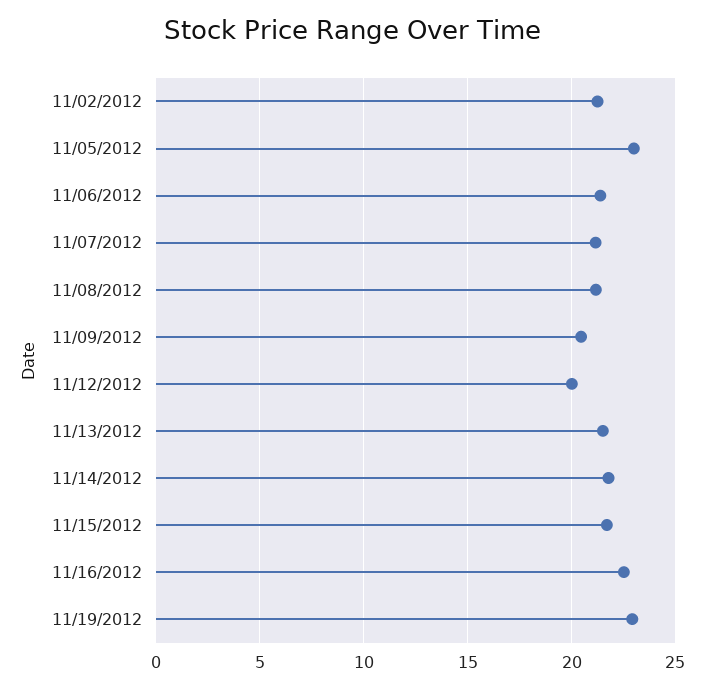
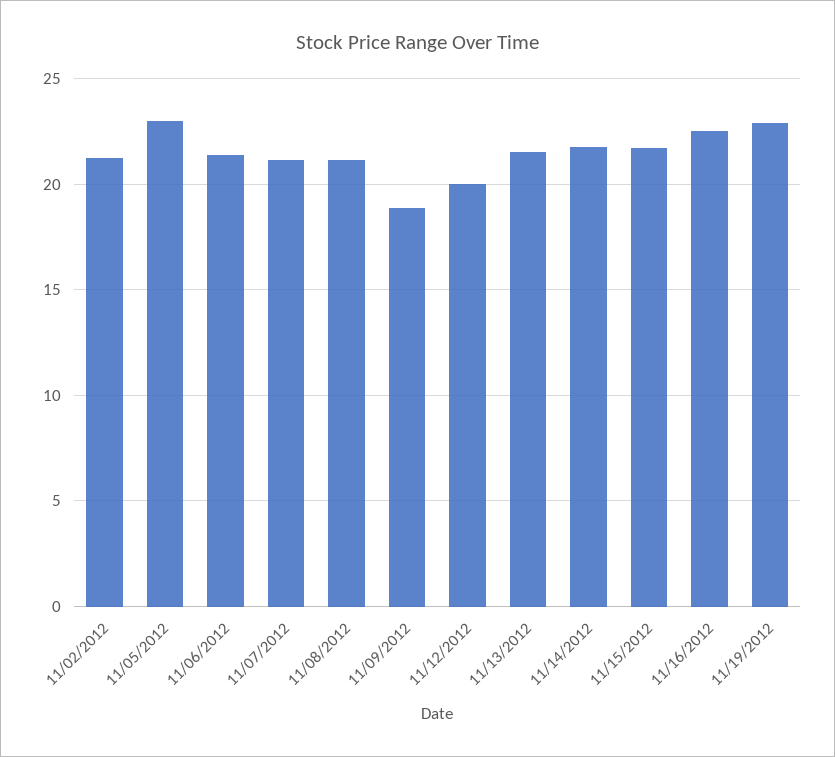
11/09/2012: 20.5 -> 19

